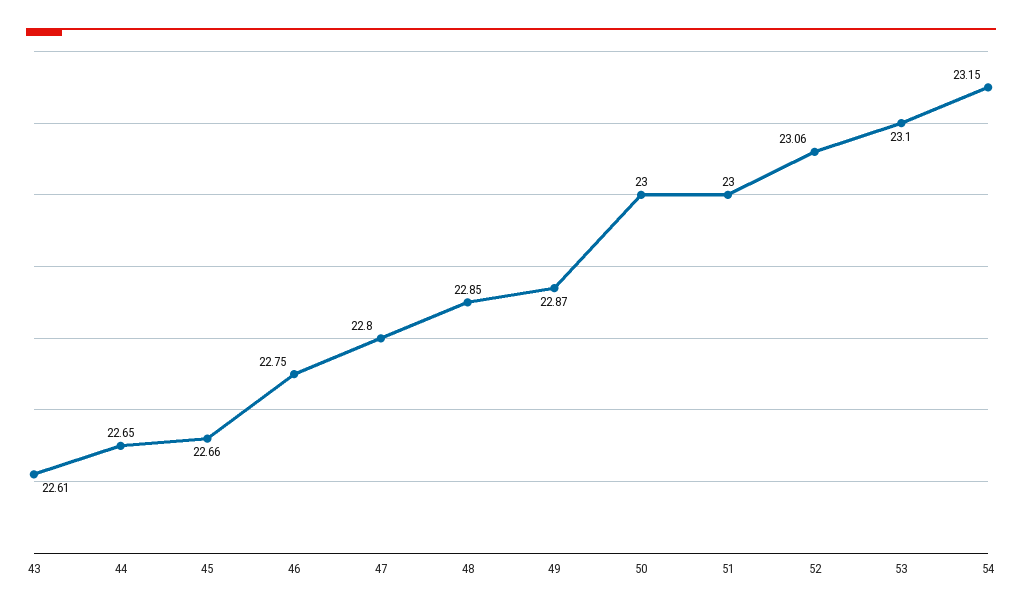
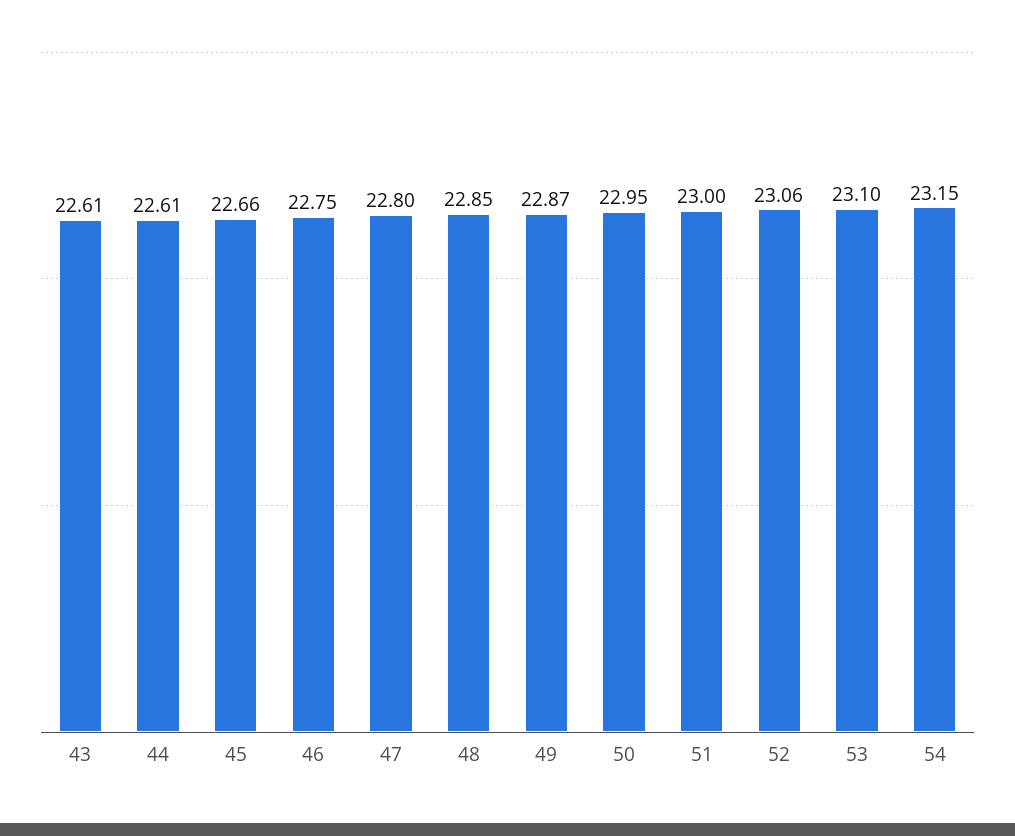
44: 22.65 -> 22.61
50: 23 -> 22.95

